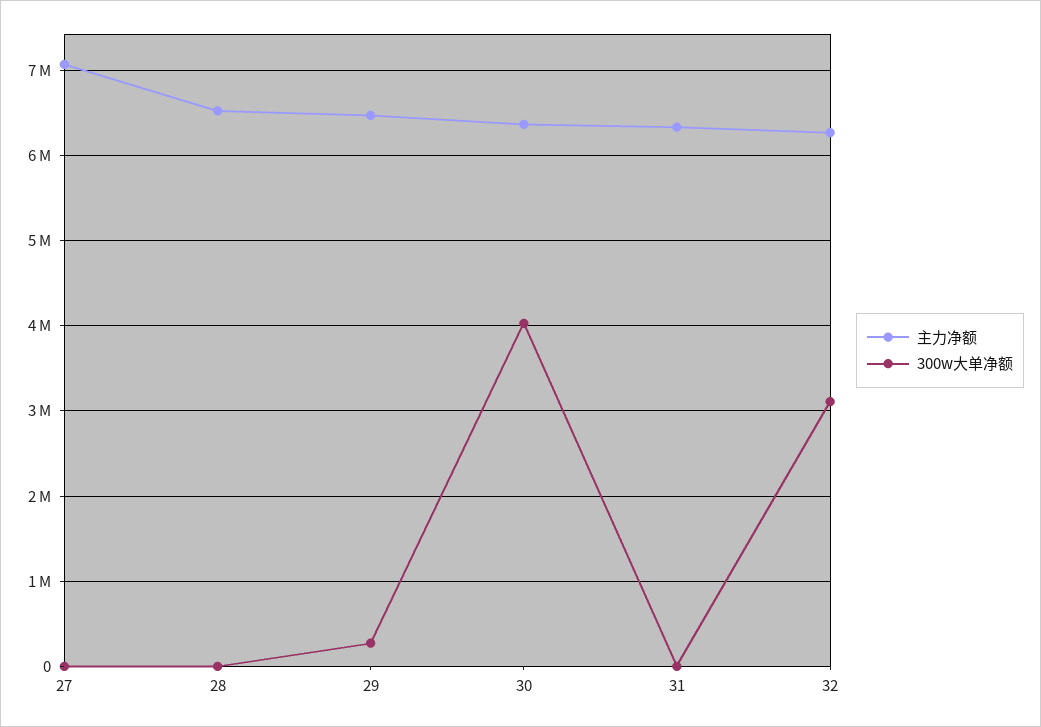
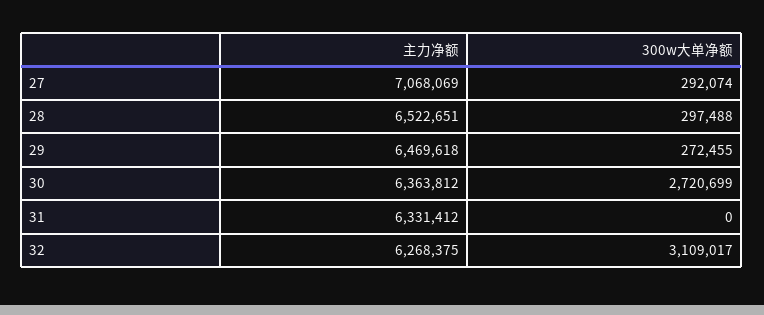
300w大单净额, 27: 0 -> 292074
300w大单净额, 28: 0 -> 297488
300w大单净额, 30: 4000000 -> 2720699

